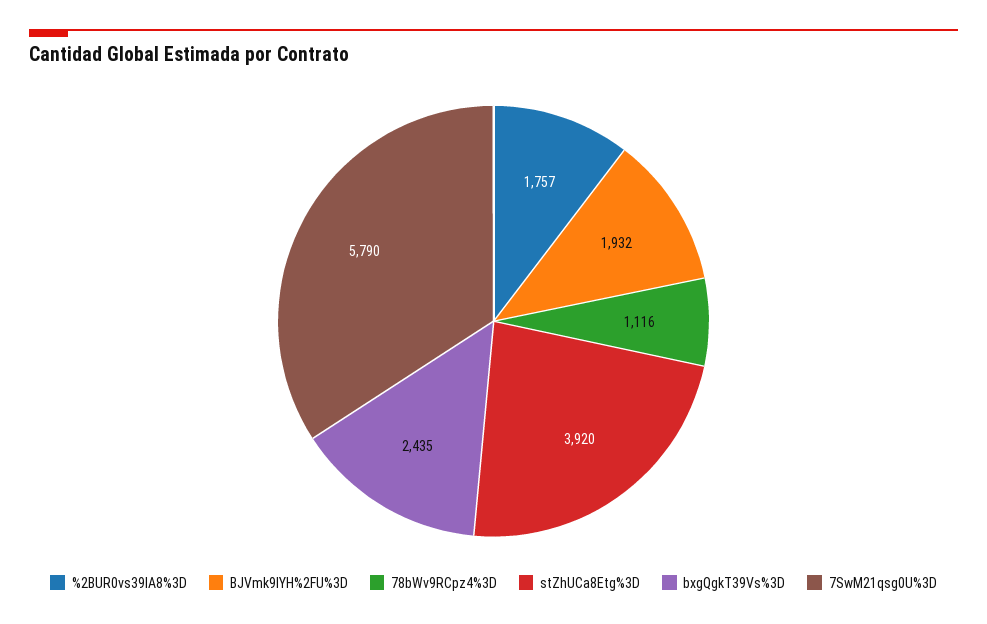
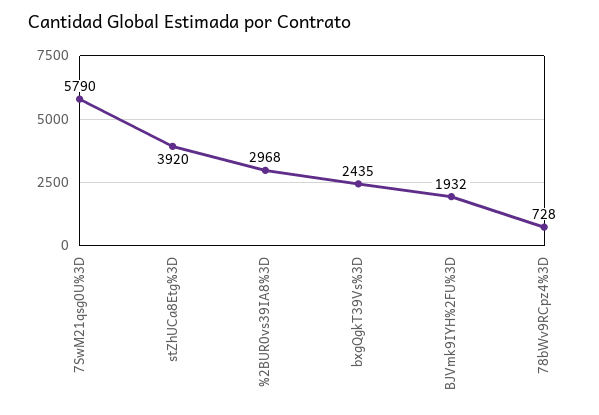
%2BUR0vs39IA8%3D: 1757 -> 2968
78bWv9RCpz4%3D: 1116 -> 728

